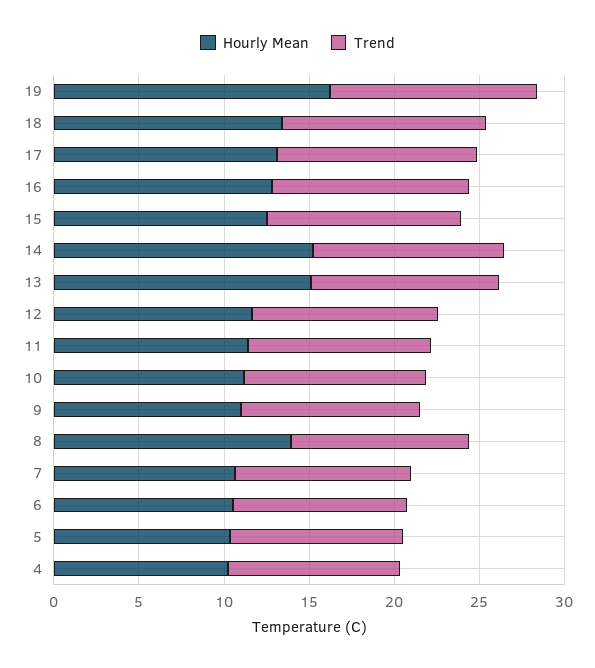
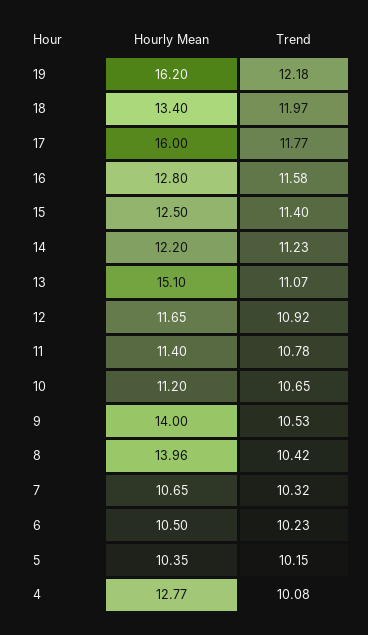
Hourly Mean, 17: 13 -> 16
Hourly Mean, 14: 15 -> 12.2
Hourly Mean, 9: 11 -> 14
Hourly Mean, 4: 10 -> 12.77

